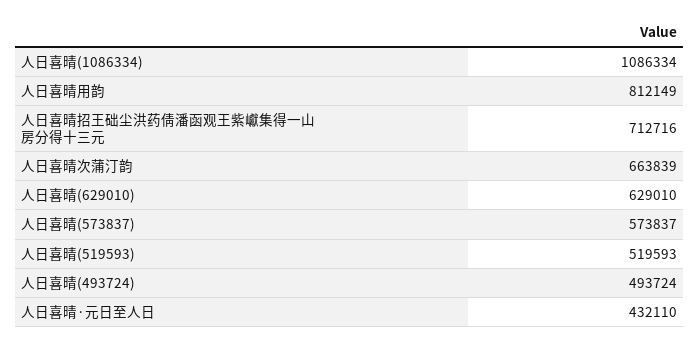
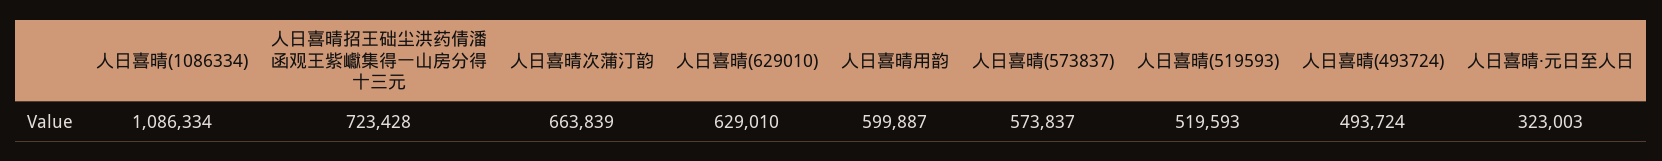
人日喜晴用韵: 812149 -> 599887
人日喜晴招王础尘洪药倩潘函观王紫巘集得一山房分得十三元: 712716 -> 723428
人日喜晴·元日至人日: 432110 -> 323003

